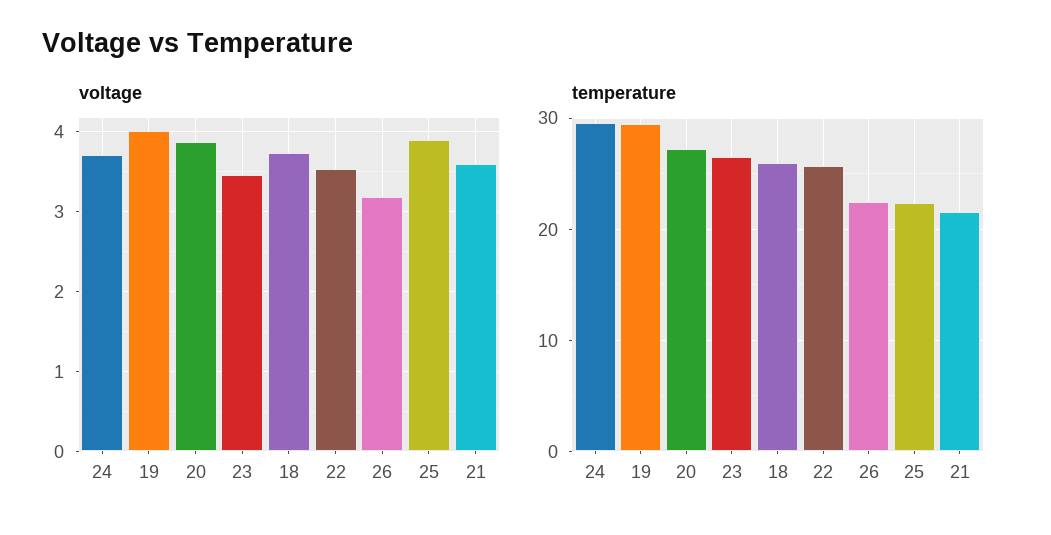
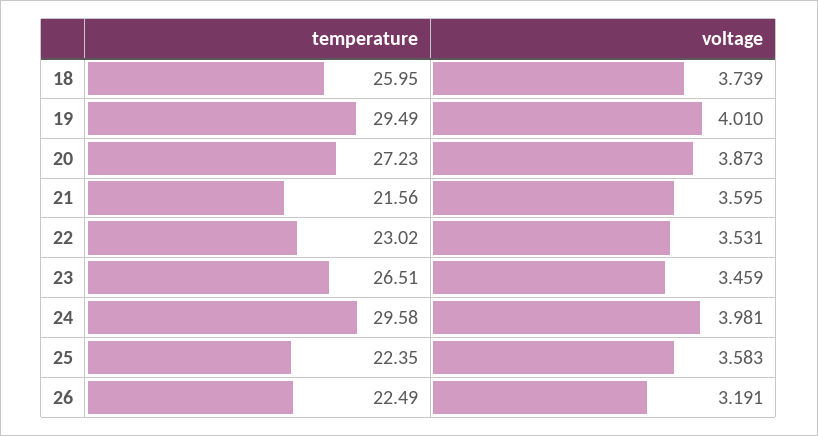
voltage, 24: 3.7 -> 3.981
voltage, 25: 3.9 -> 3.583
temperature, 22: 26 -> 23.02

